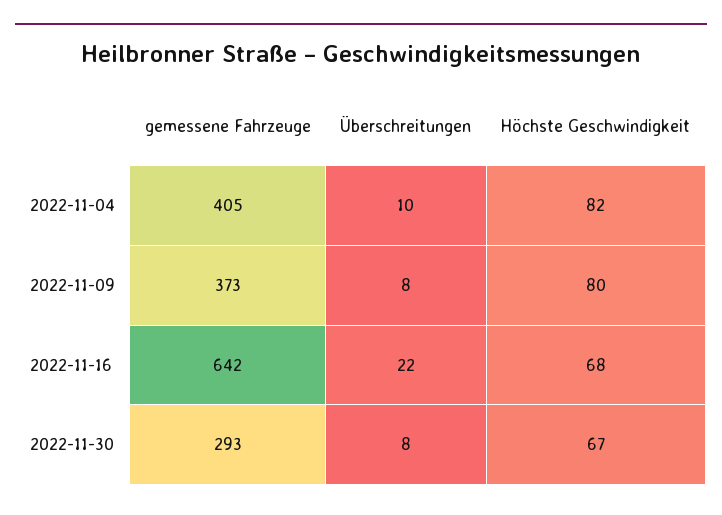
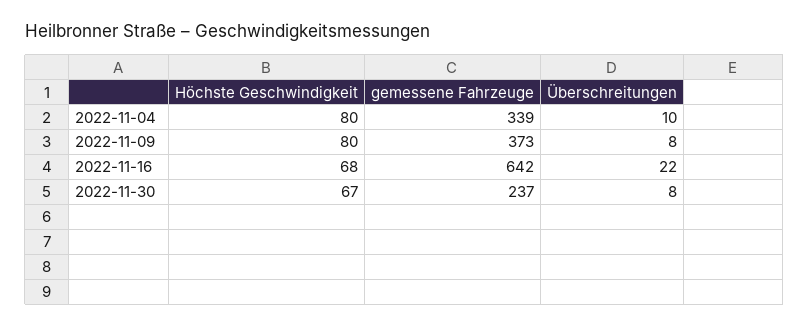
gemessene Fahrzeuge, 2022-11-04: 405 -> 339
Höchste Geschwindigkeit, 2022-11-04: 82 -> 80
gemessene Fahrzeuge, 2022-11-30: 293 -> 237

